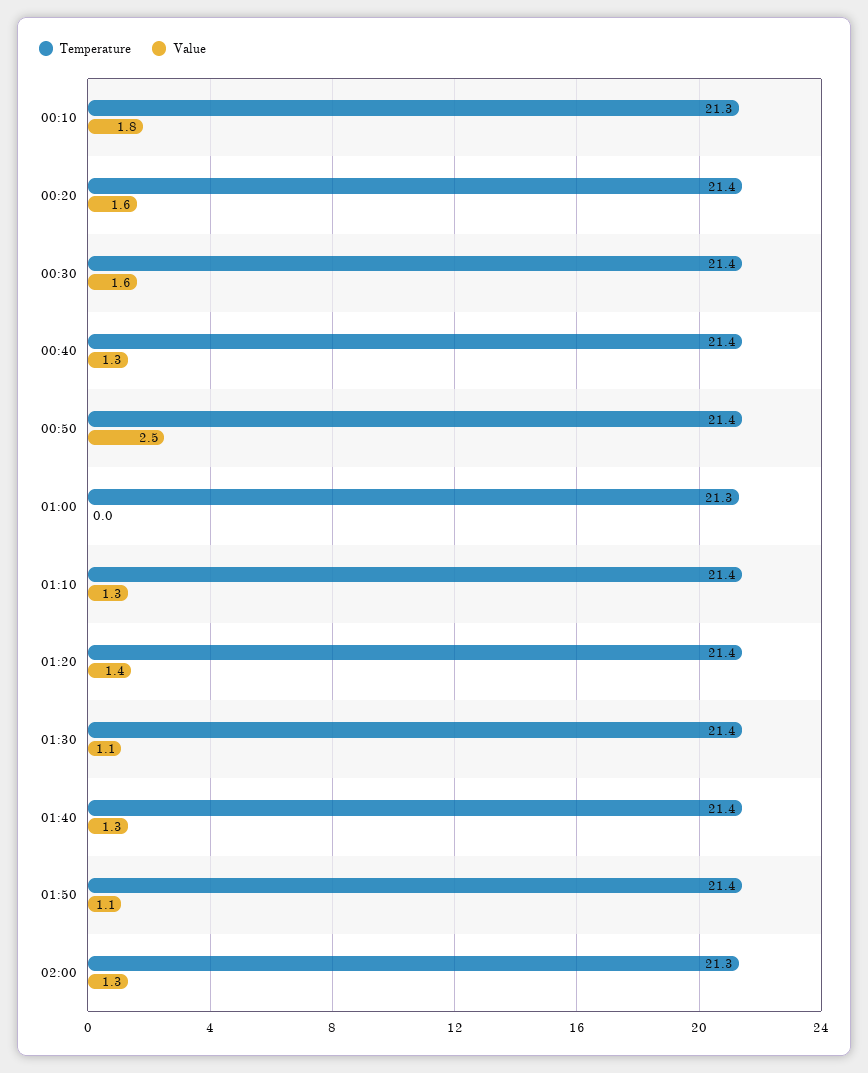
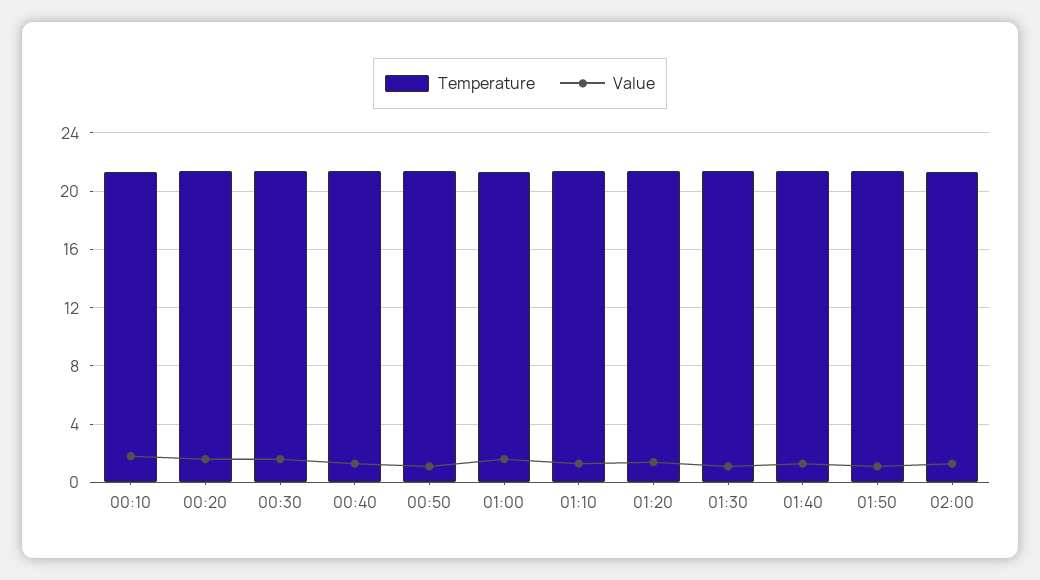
Value, 00:50: 2.5 -> 1
Value, 01:00: 0 -> 1.5

